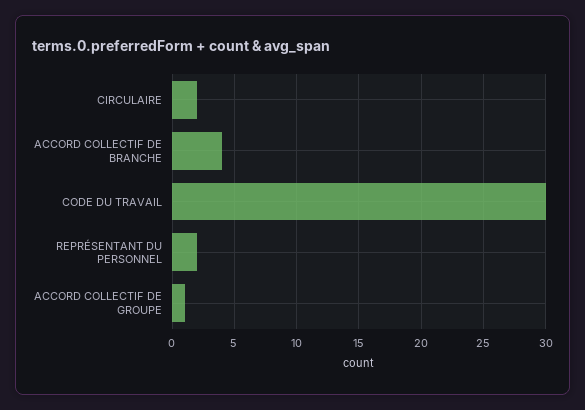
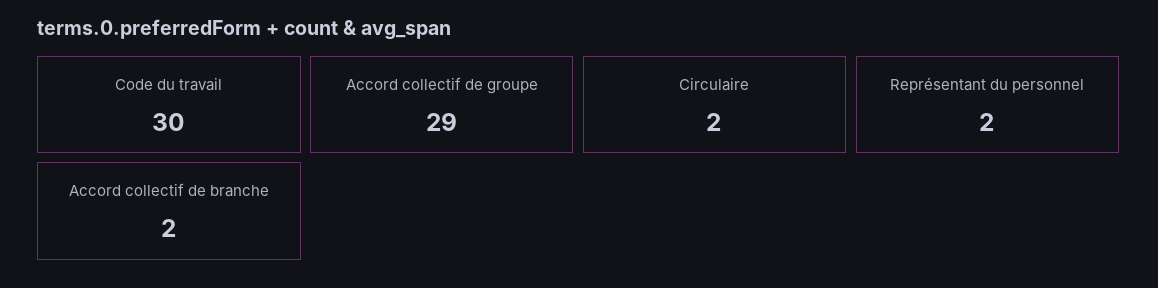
ACCORD COLLECTIF DE BRANCHE: 4 -> 2
ACCORD COLLECTIF DE GROUPE: 1 -> 29

